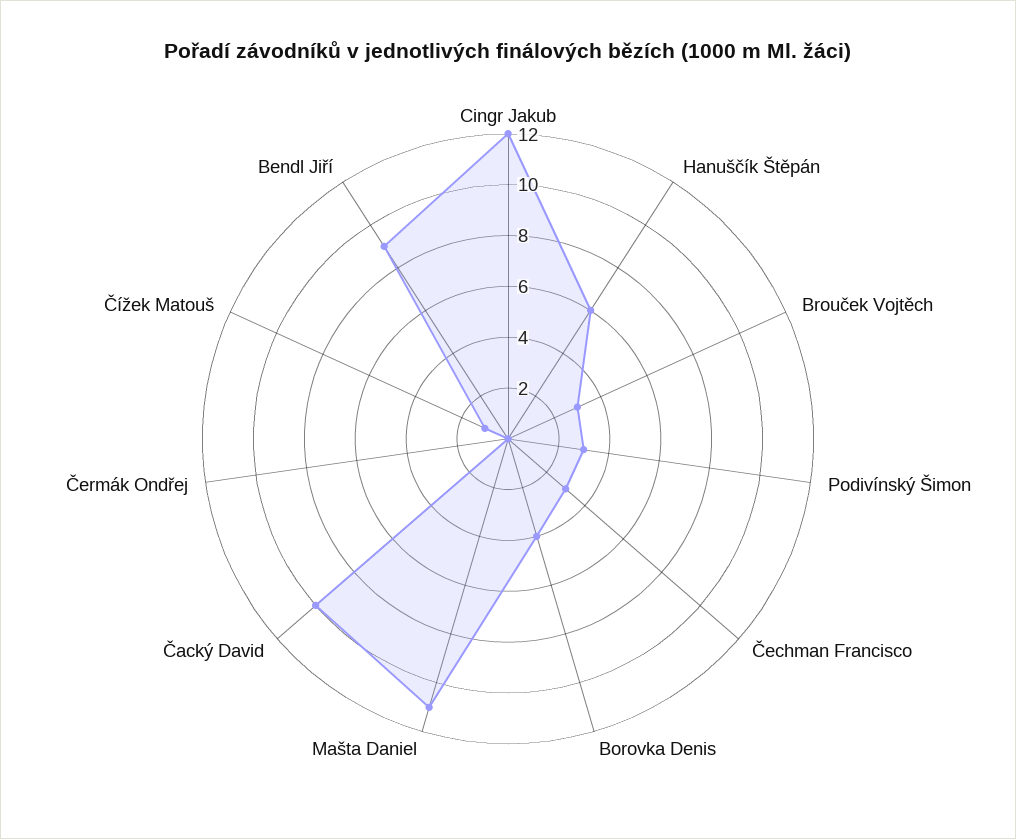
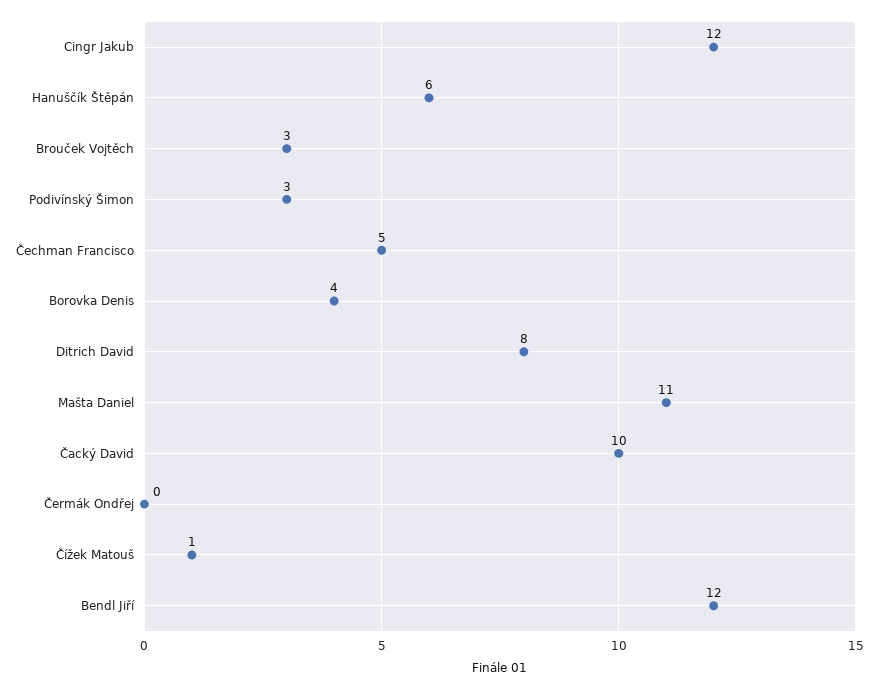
Čechman Francisco: 3 -> 5
Bendl Jiří: 9 -> 12
Ditrich David: none -> 8

